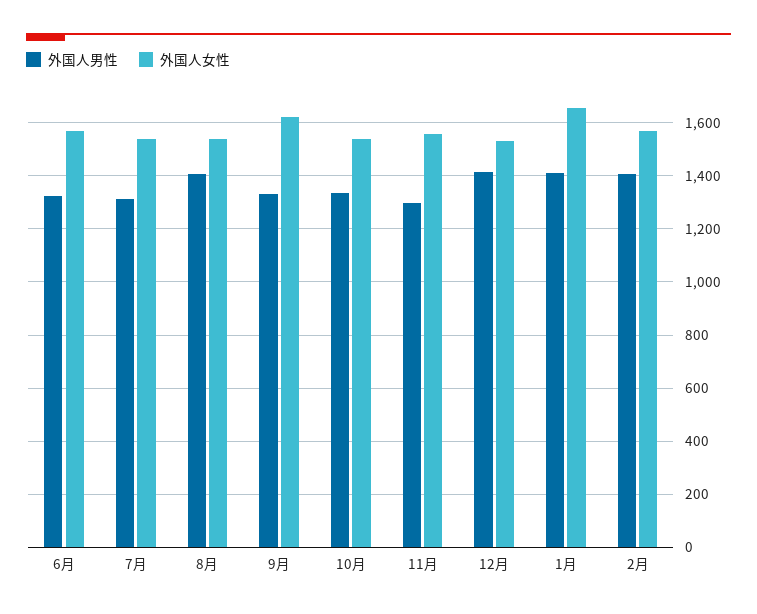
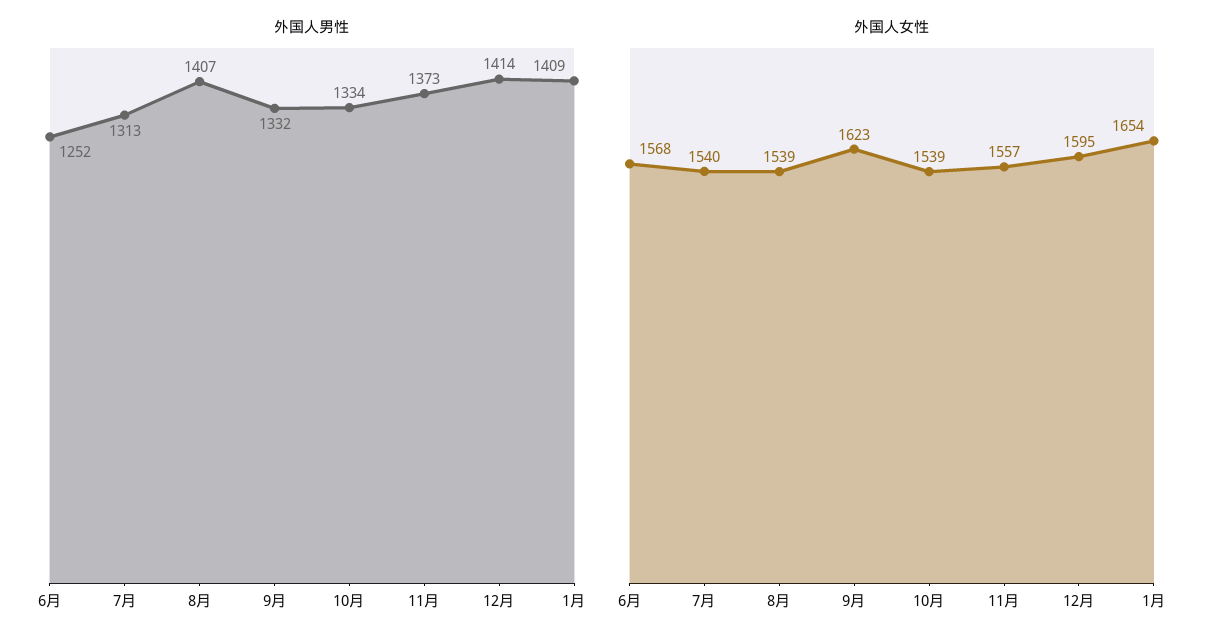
外国人男性, 6月: 1325 -> 1252
外国人男性, 11月: 1300 -> 1373
外国人女性, 12月: 1525 -> 1595
外国人男性, 2月: 1400 -> none
外国人女性, 2月: 1575 -> none

